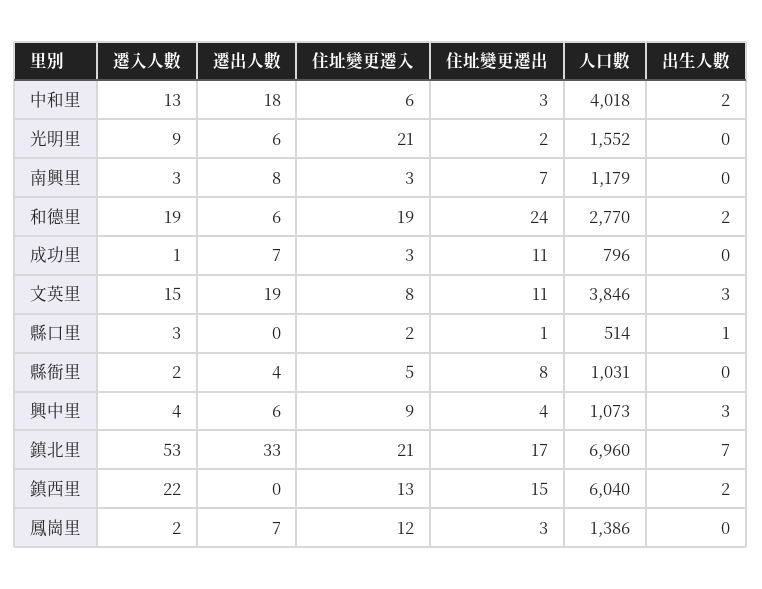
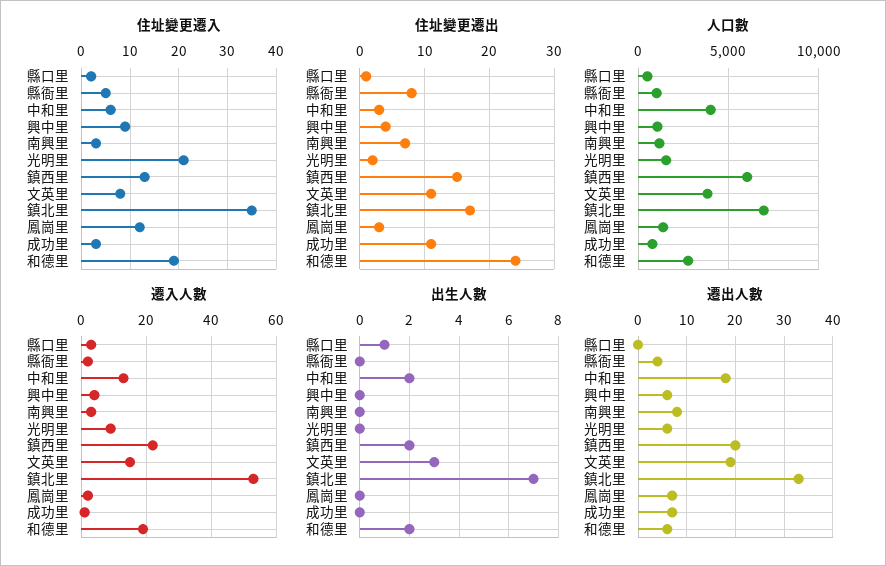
出生人數, 興中里: 3 -> 0
住址變更遷入, 鎮北里: 21 -> 35
遷出人數, 鎮西里: 0 -> 20

